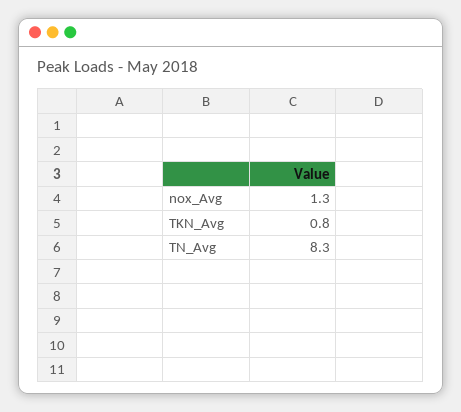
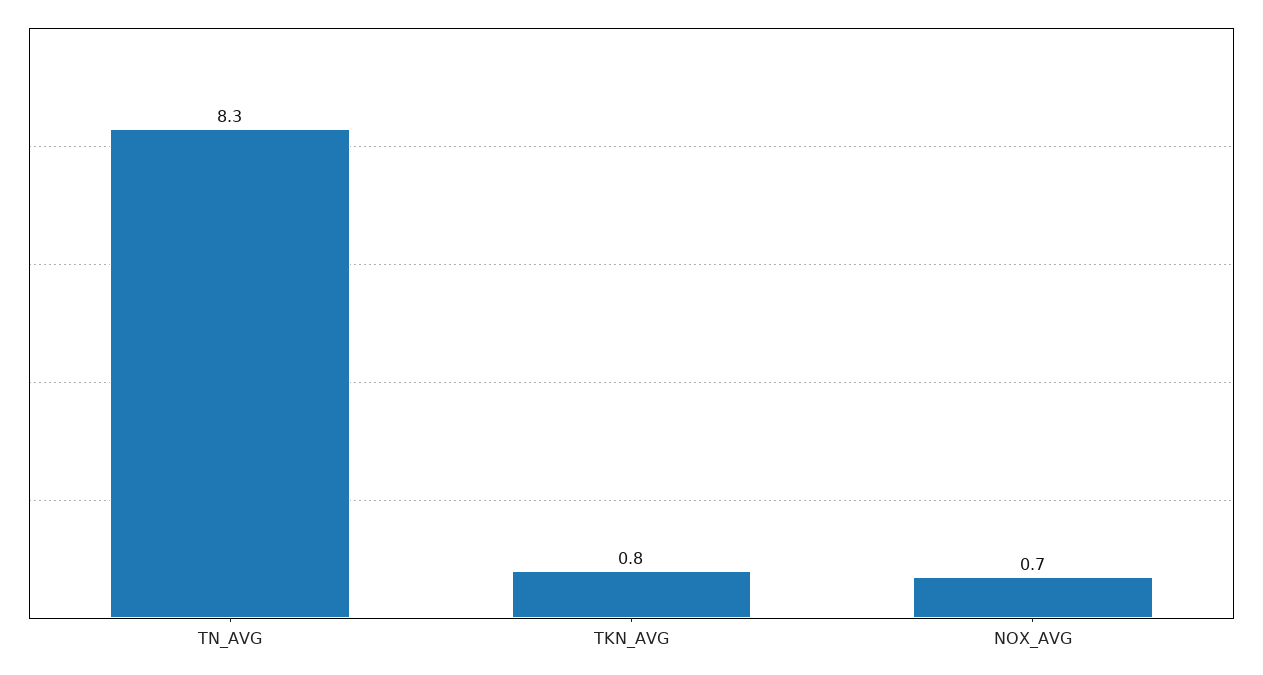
nox_Avg: 1.3 -> 0.7

